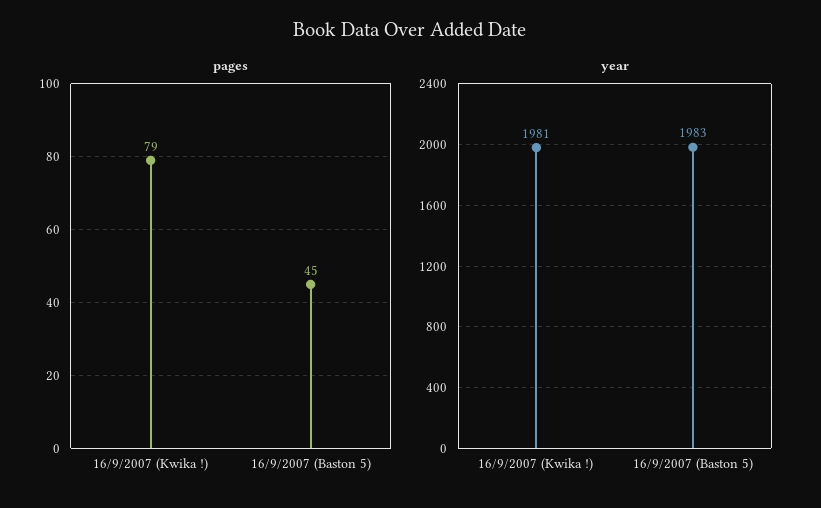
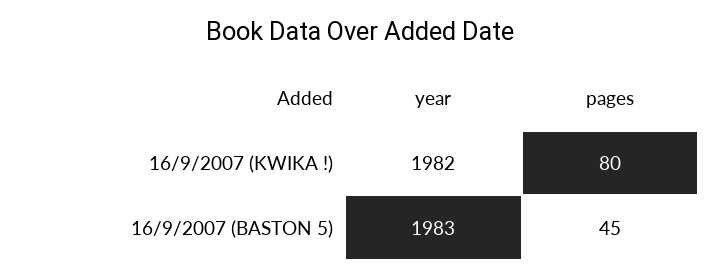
pages, 16/9/2007 (Kwika !): 79 -> 80
year, 16/9/2007 (Kwika !): 1981 -> 1982

